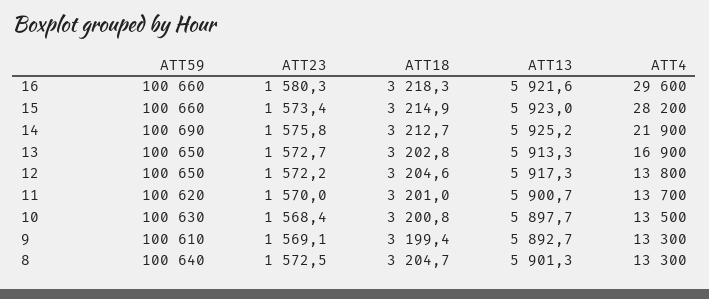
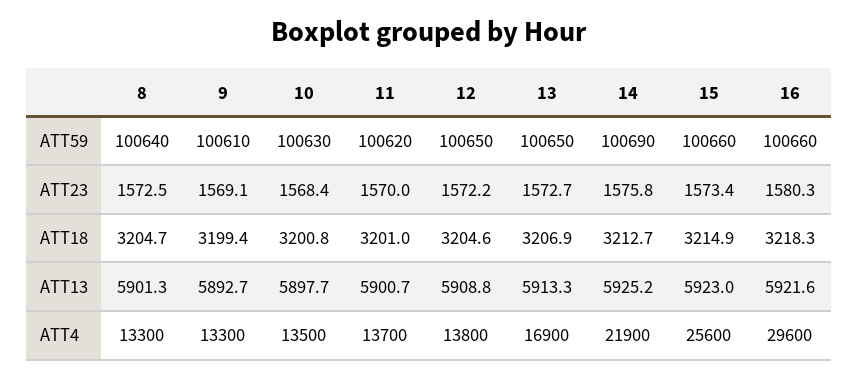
ATT4, 15: 28200 -> 25600
ATT18, 13: 3202.8 -> 3206.9
ATT13, 12: 5917.3 -> 5908.8

